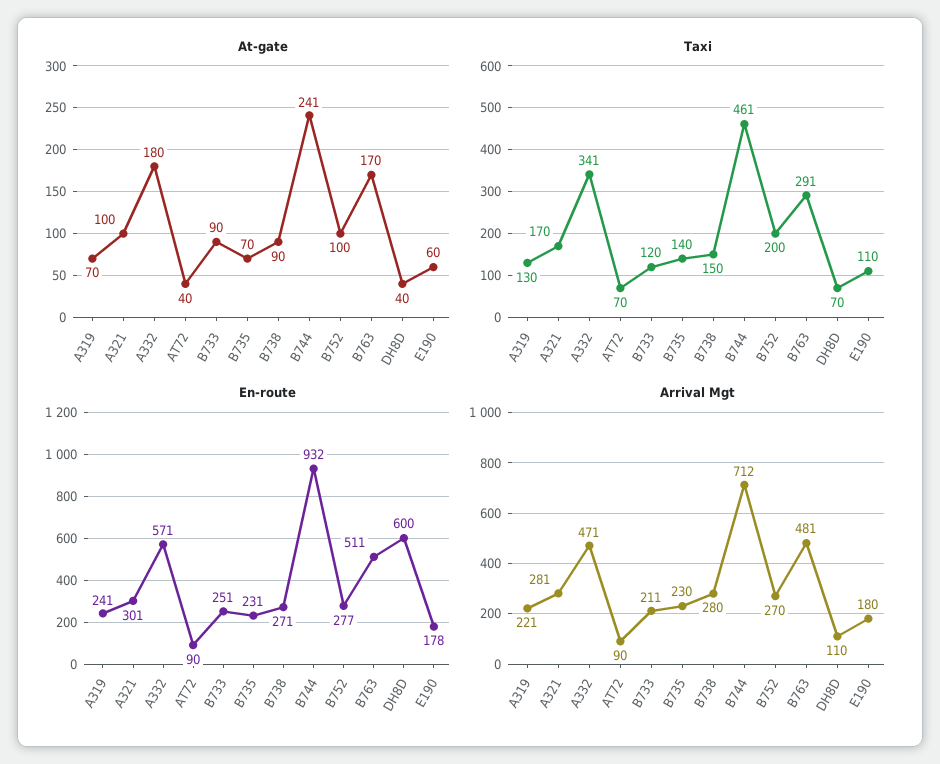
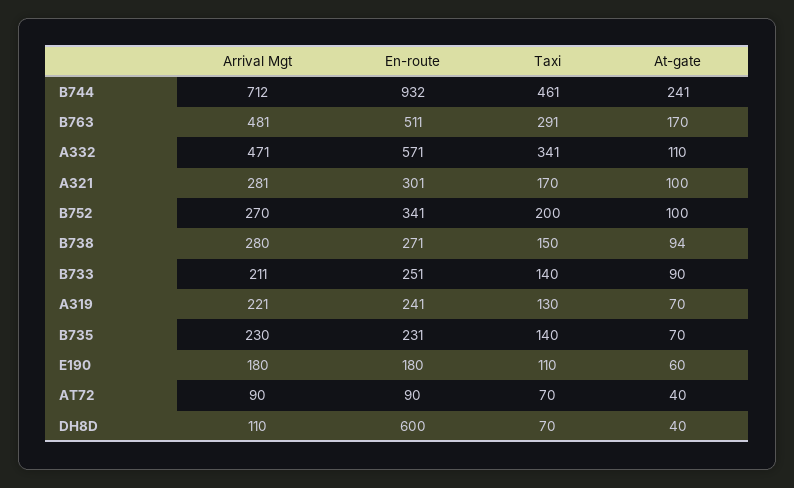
At-gate, A332: 180 -> 110
At-gate, B738: 90 -> 94
Taxi, B733: 120 -> 140
En-route, B752: 277 -> 341
En-route, E190: 178 -> 180

